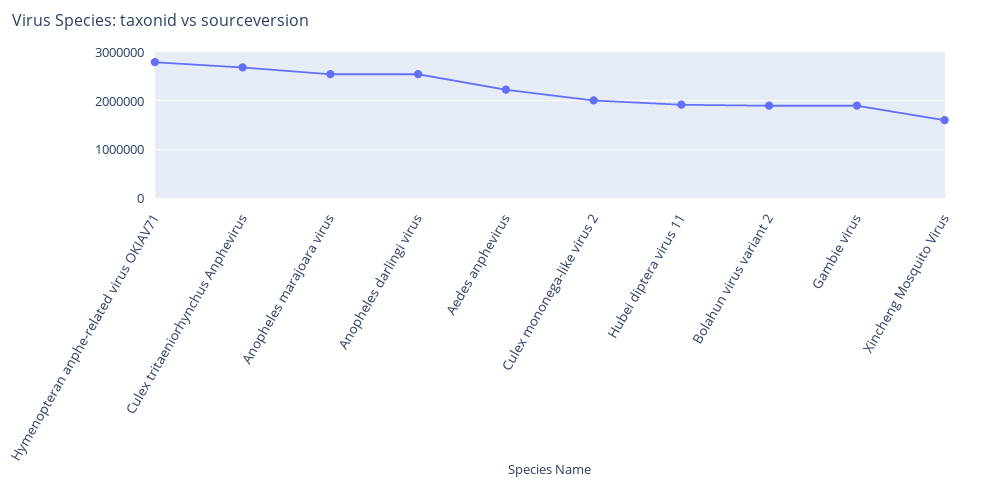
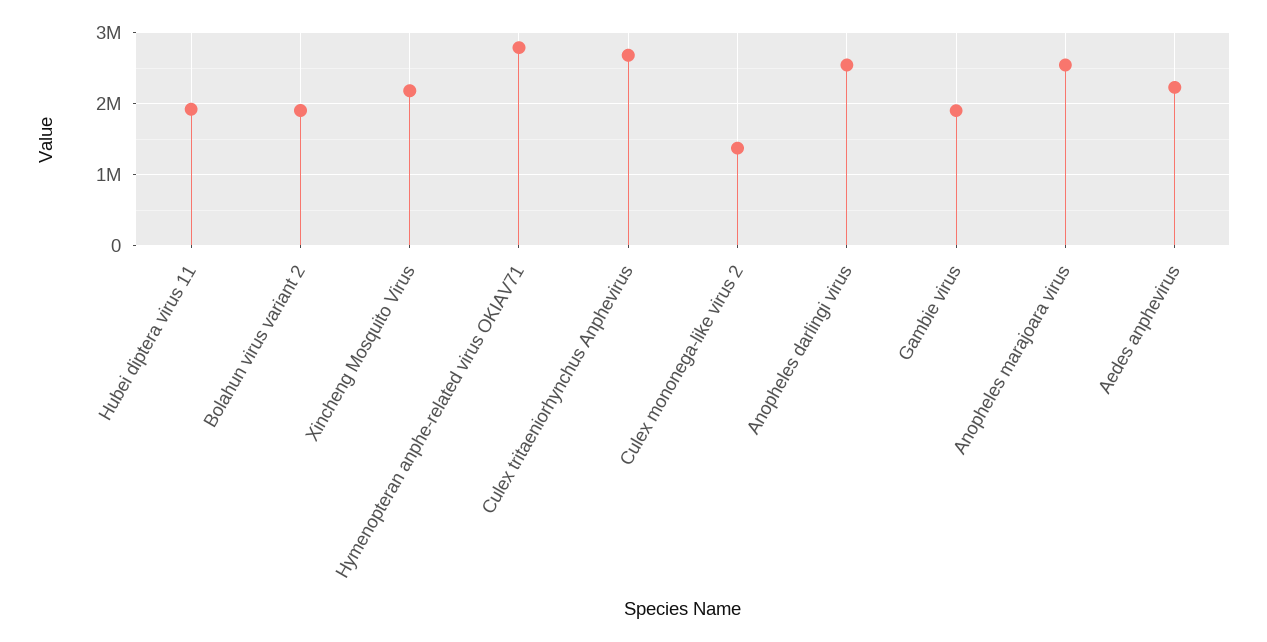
Culex mononega-like virus 2: 2000000 -> 1400000
Xincheng Mosquito Virus: 1600000 -> 2200000

